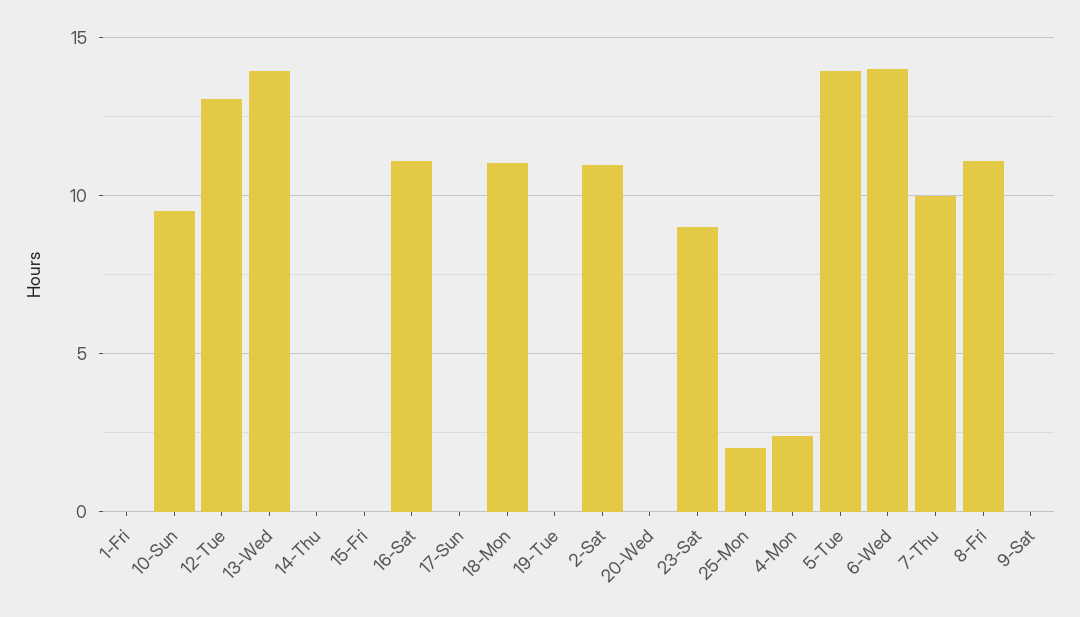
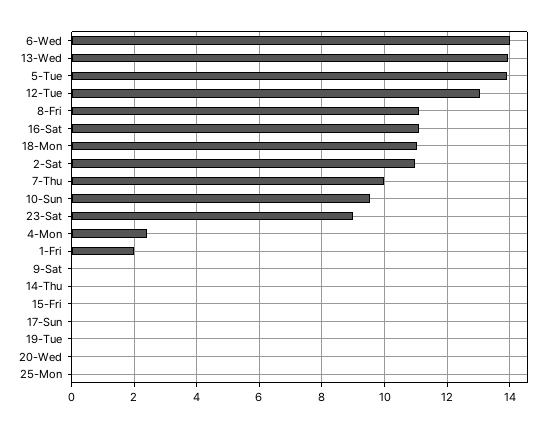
1-Fri: 0 -> 2
25-Mon: 2 -> 0

